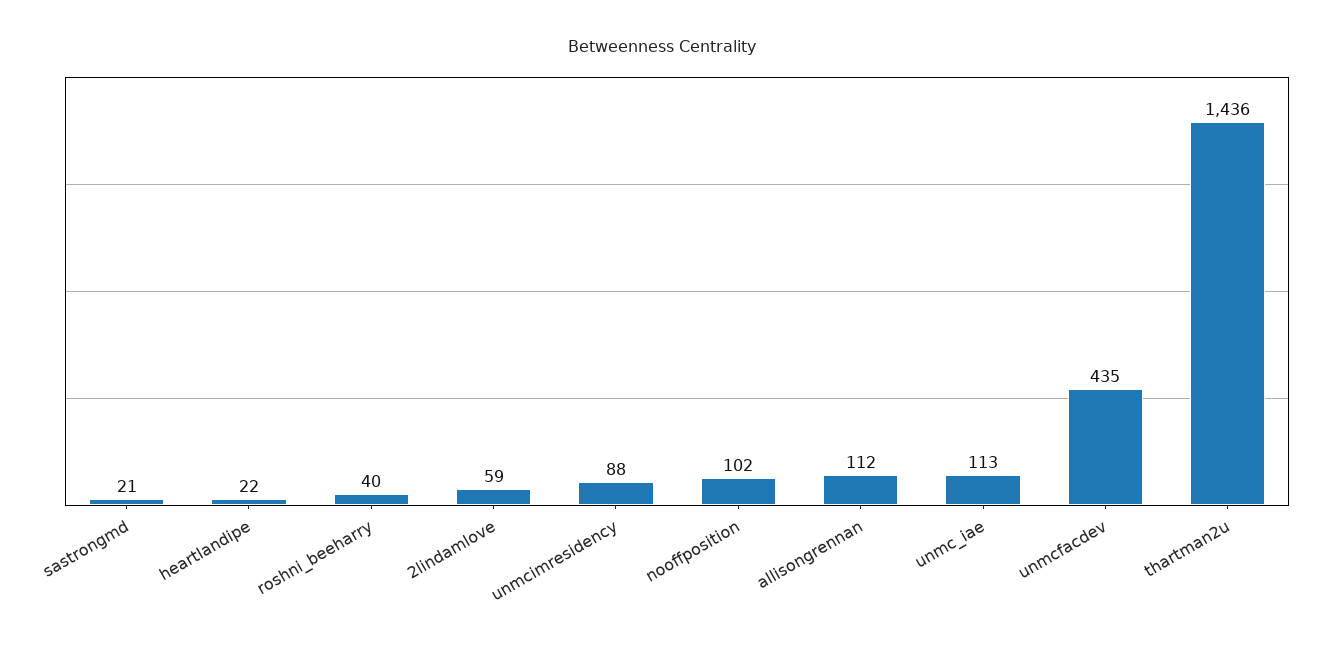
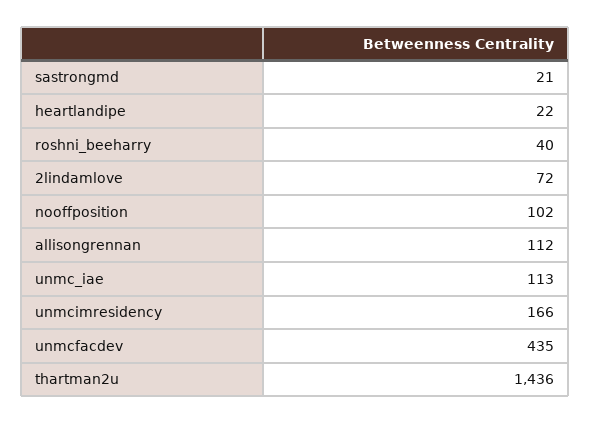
2lindamlove: 59 -> 72
unmcimresidency: 88 -> 166

